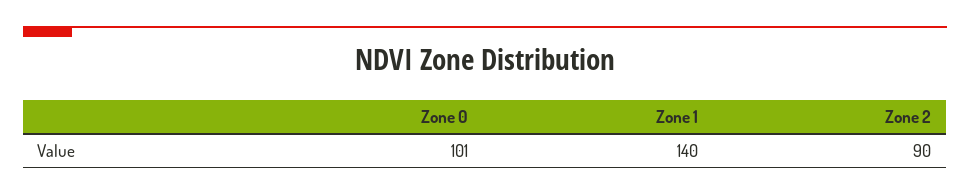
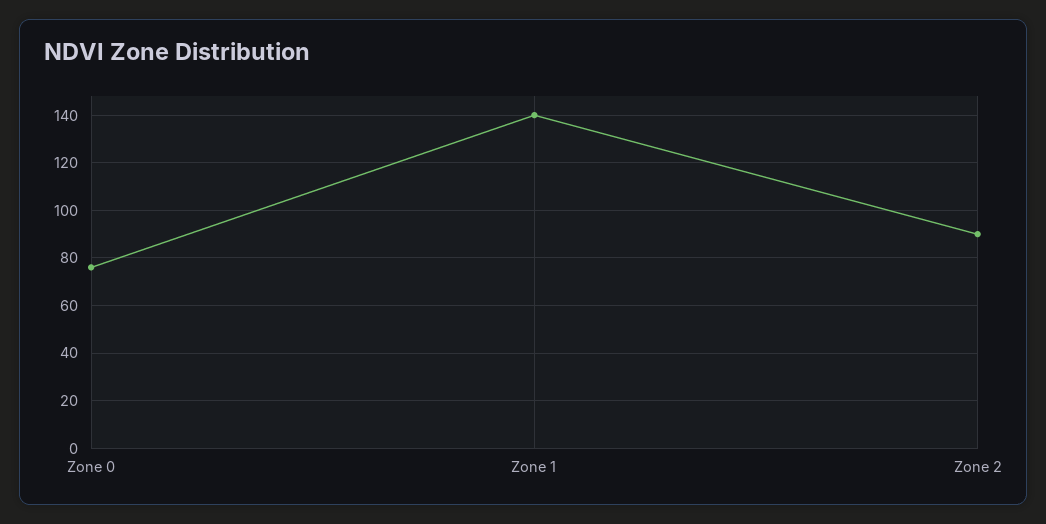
Zone 0: 101 -> 75

